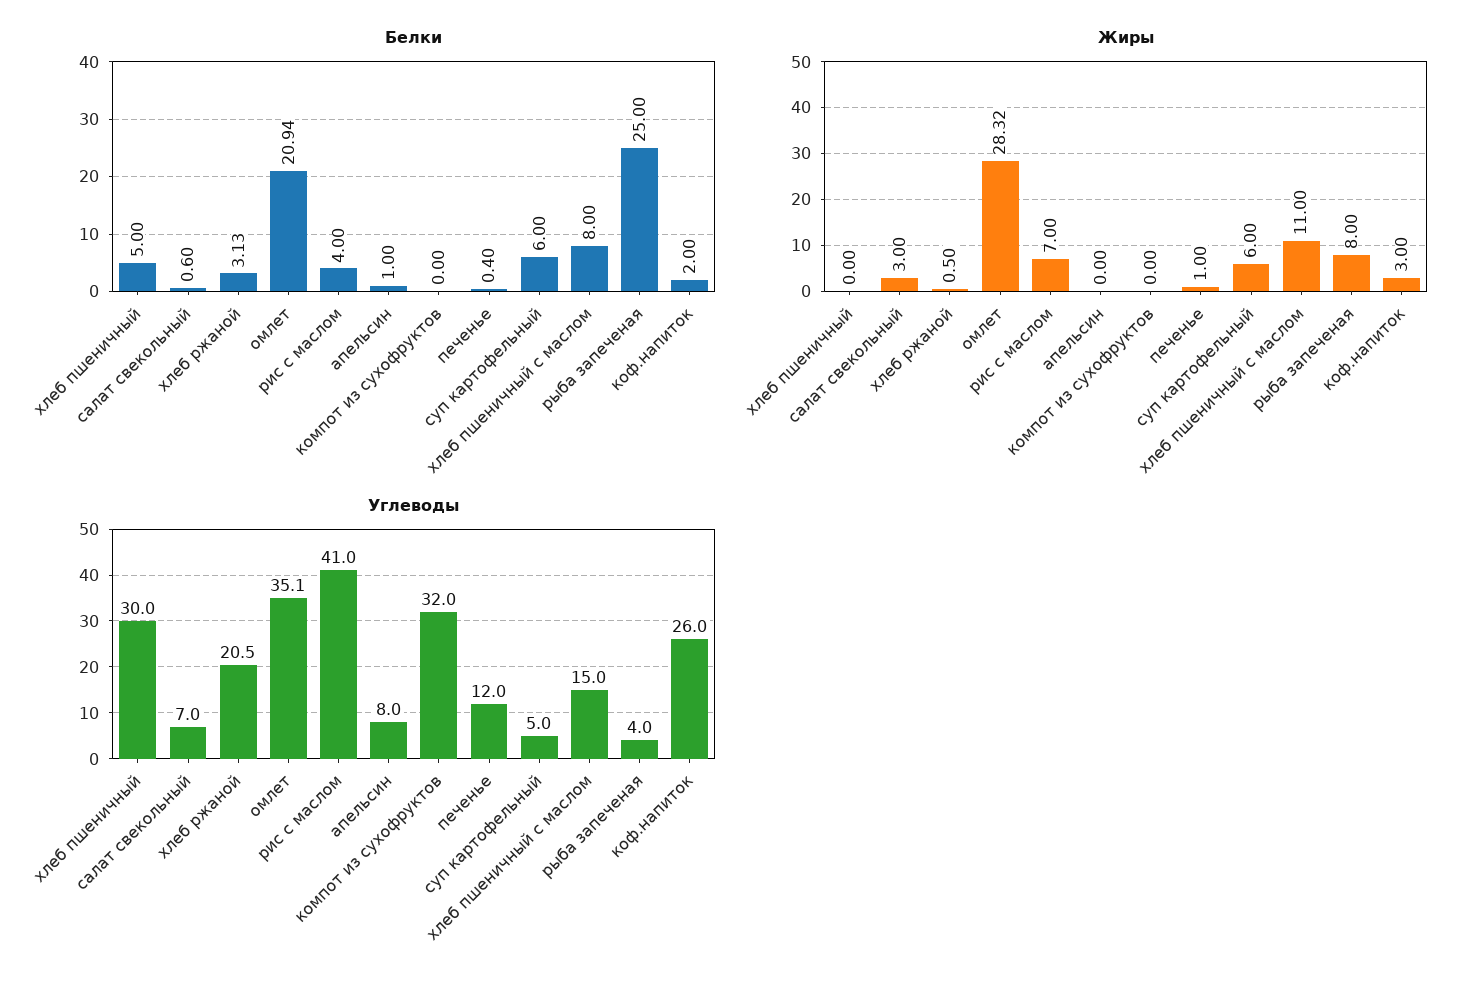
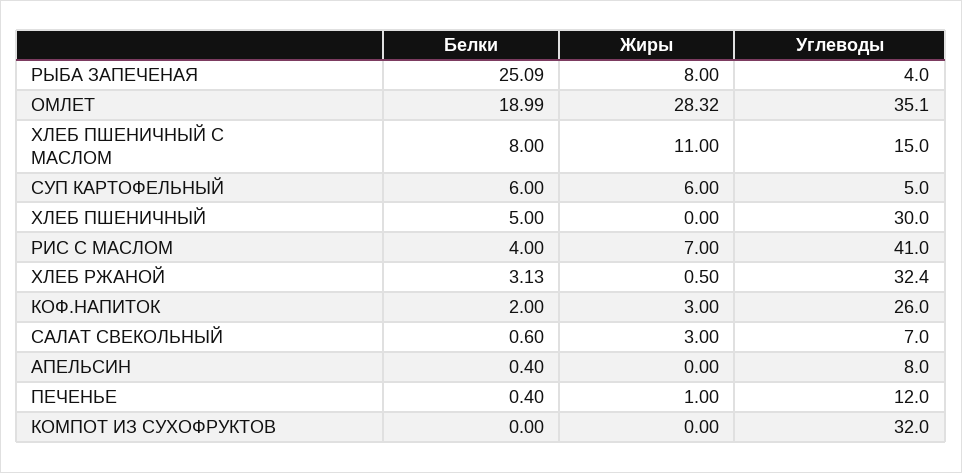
Белки, омлет: 20.94 -> 18.99
Белки, апельсин: 1 -> 0.4
Белки, рыба запеченая: 25 -> 25.09
Углеводы, хлеб ржаной: 20.5 -> 32.4

